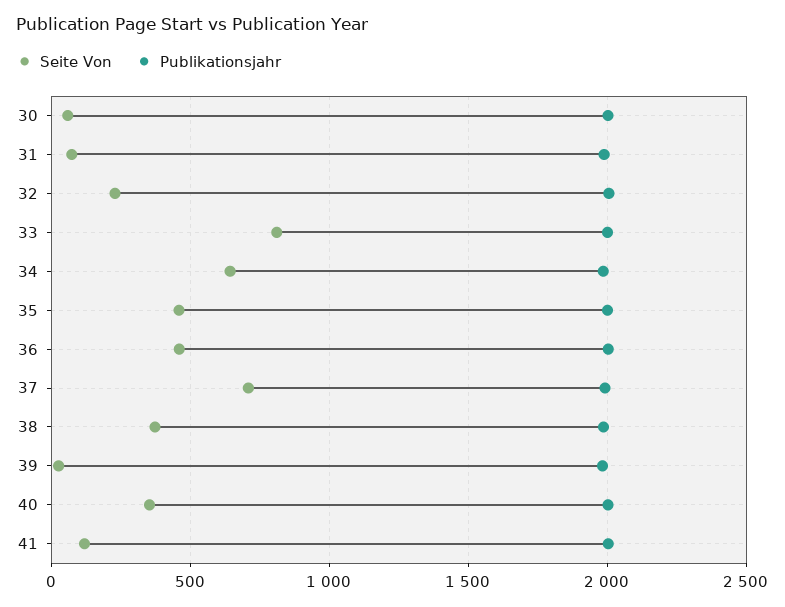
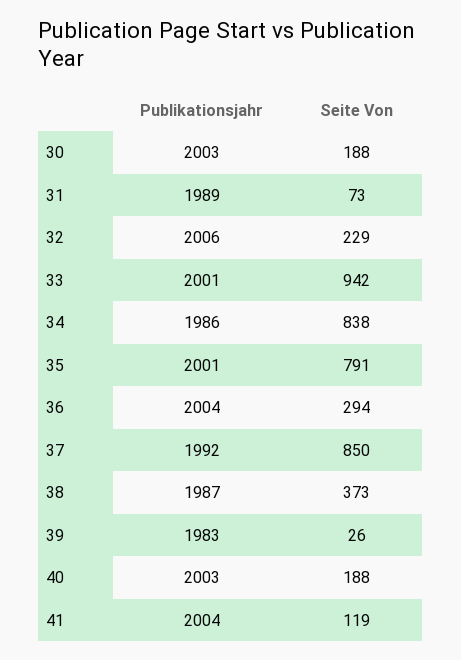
Seite Von, 30: 50 -> 188
Seite Von, 33: 800 -> 942
Seite Von, 34: 650 -> 838
Seite Von, 35: 450 -> 791
Seite Von, 36: 450 -> 294
Seite Von, 37: 700 -> 850
Seite Von, 40: 350 -> 188

